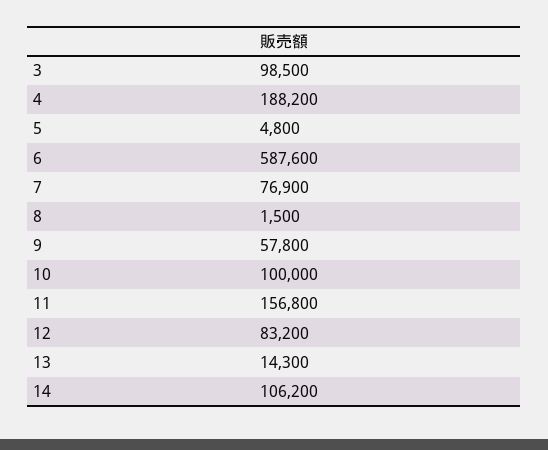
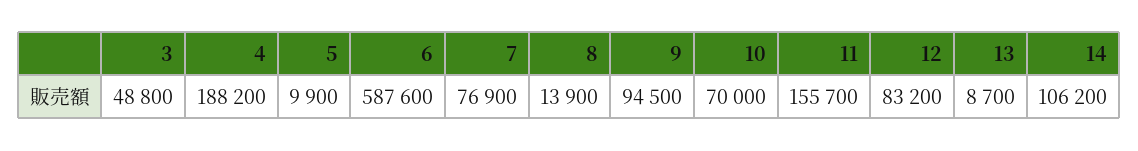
3: 98500 -> 48800
5: 4800 -> 9900
8: 1500 -> 13900
9: 57800 -> 94500
10: 100000 -> 70000
11: 156800 -> 155700
13: 14300 -> 8700

